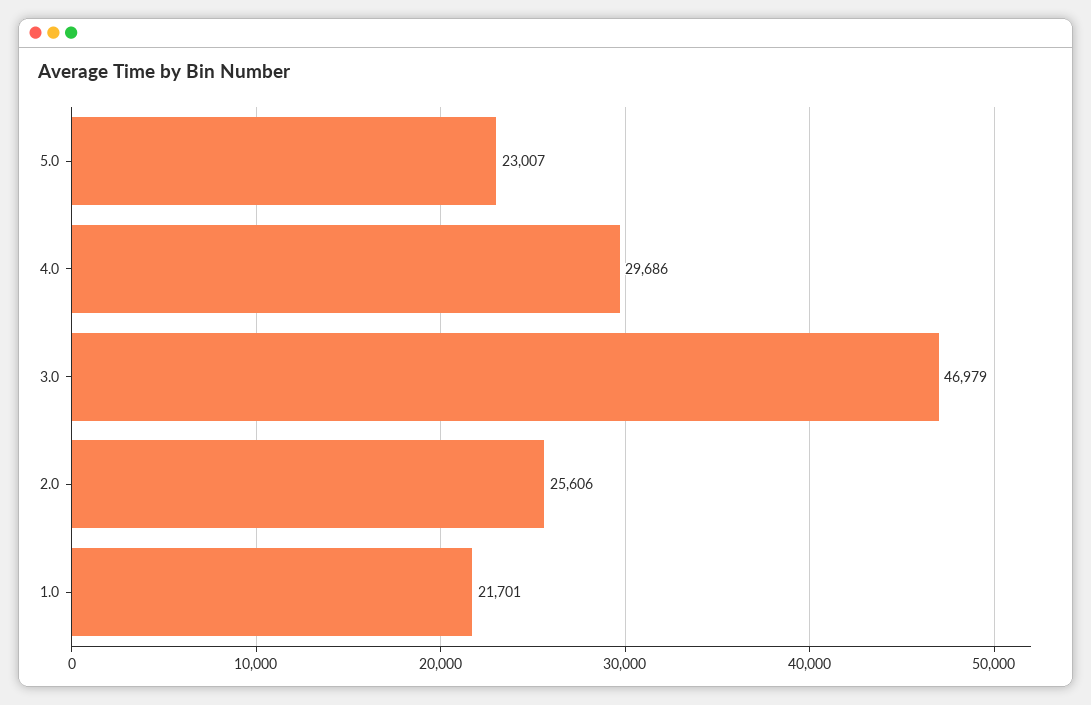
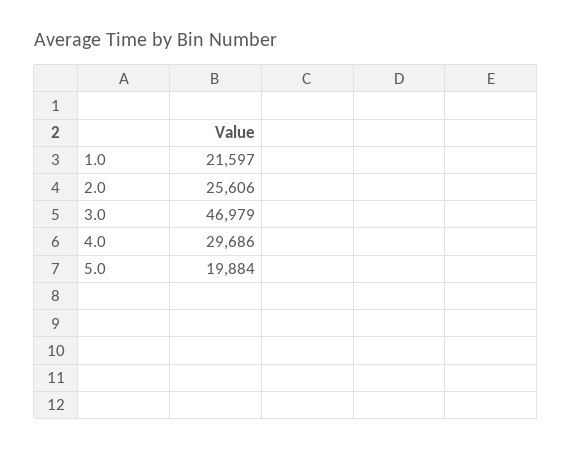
5.0: 23007 -> 19884
1.0: 21701 -> 21597

